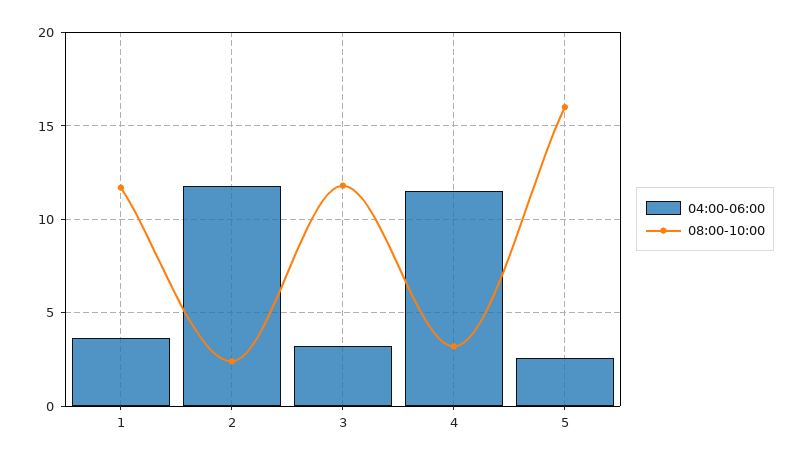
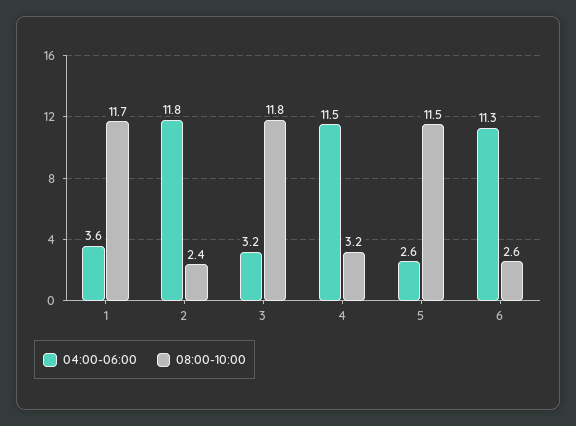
08:00-10:00, 5: 16 -> 11.5
04:00-06:00, 6: none -> 11.3
08:00-10:00, 6: none -> 2.6

